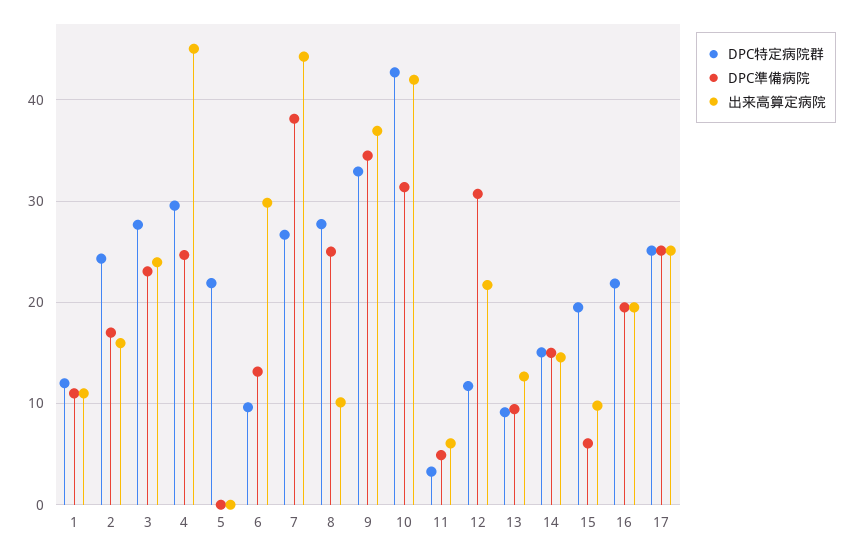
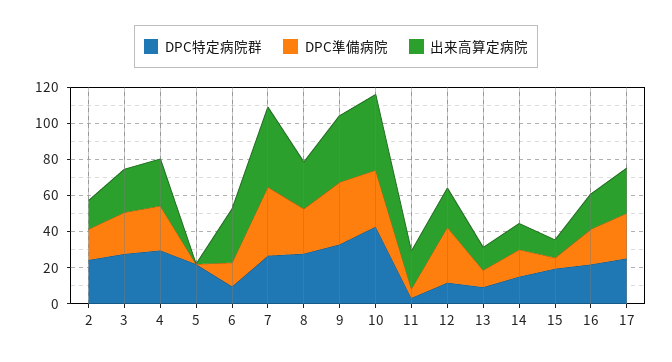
DPC特定病院群, 1: 12 -> none
DPC準備病院, 1: 11 -> none
出来高算定病院, 1: 11 -> none
出来高算定病院, 4: 45 -> 25
出来高算定病院, 8: 10 -> 25
出来高算定病院, 11: 6 -> 20

